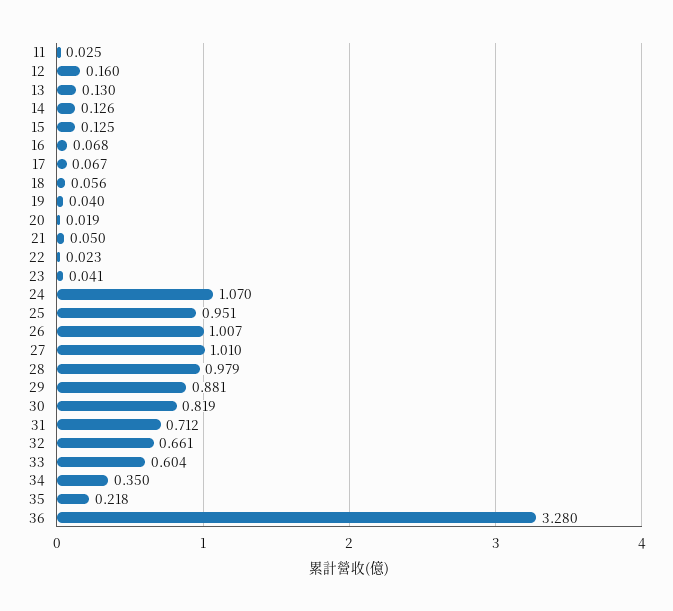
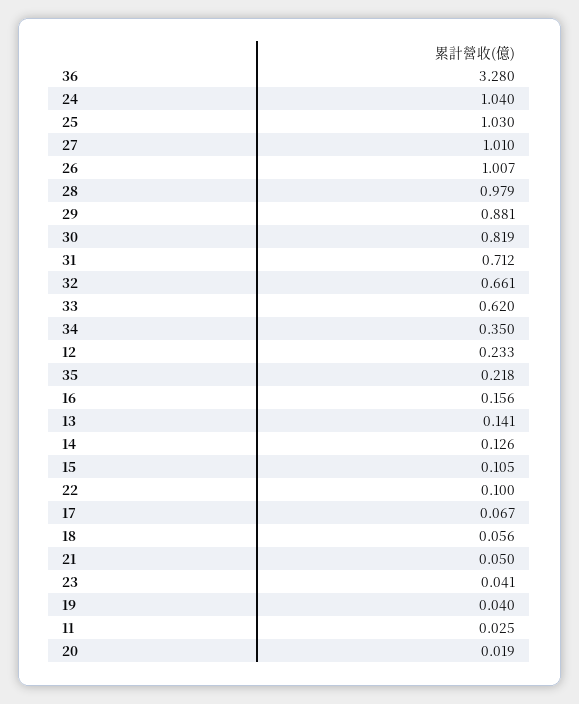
12: 0.16 -> 0.233
13: 0.13 -> 0.141
15: 0.125 -> 0.105
16: 0.068 -> 0.156
22: 0.023 -> 0.1
24: 1.07 -> 1.04
25: 0.951 -> 1.03
33: 0.604 -> 0.62

